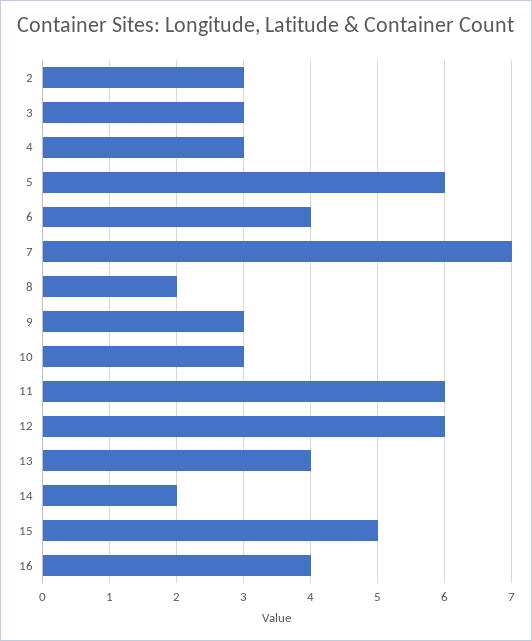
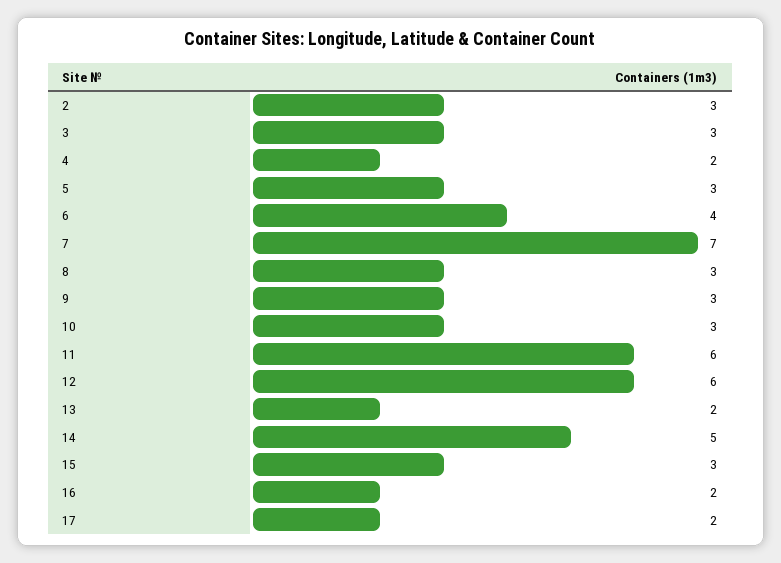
4: 3 -> 2
5: 6 -> 3
8: 2 -> 3
13: 4 -> 2
14: 2 -> 5
15: 5 -> 3
16: 4 -> 2
17: none -> 2

